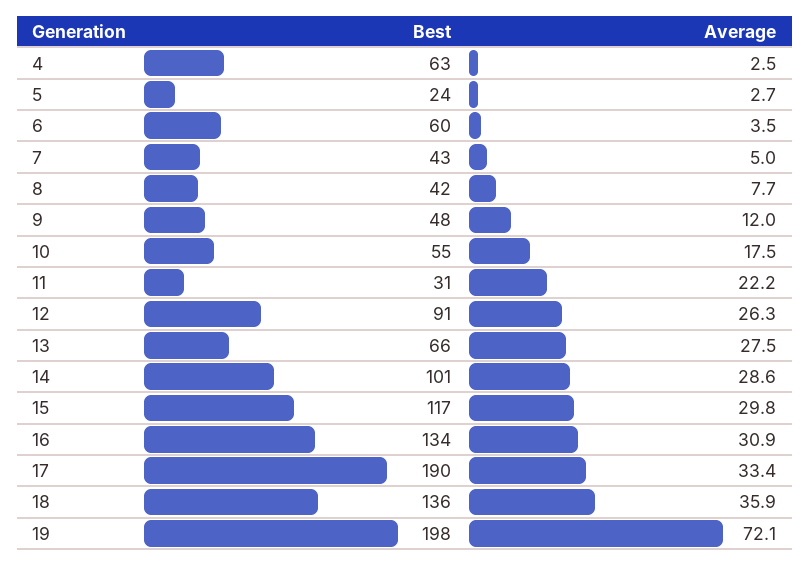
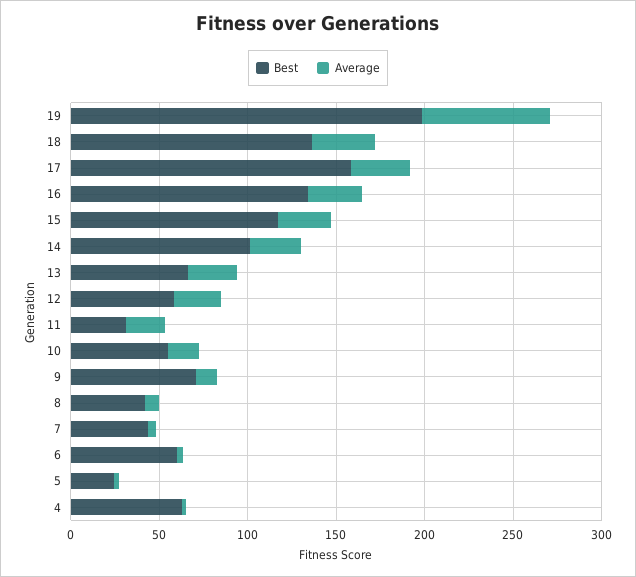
Best, 9: 48 -> 70
Best, 12: 91 -> 60
Best, 17: 190 -> 160

